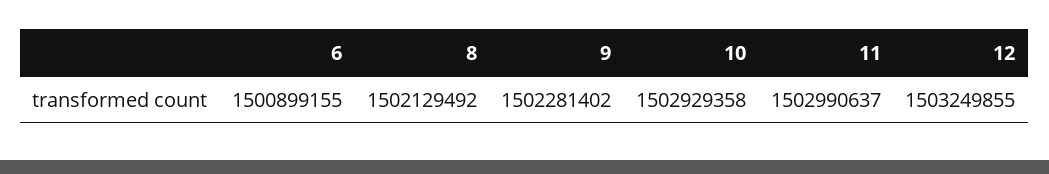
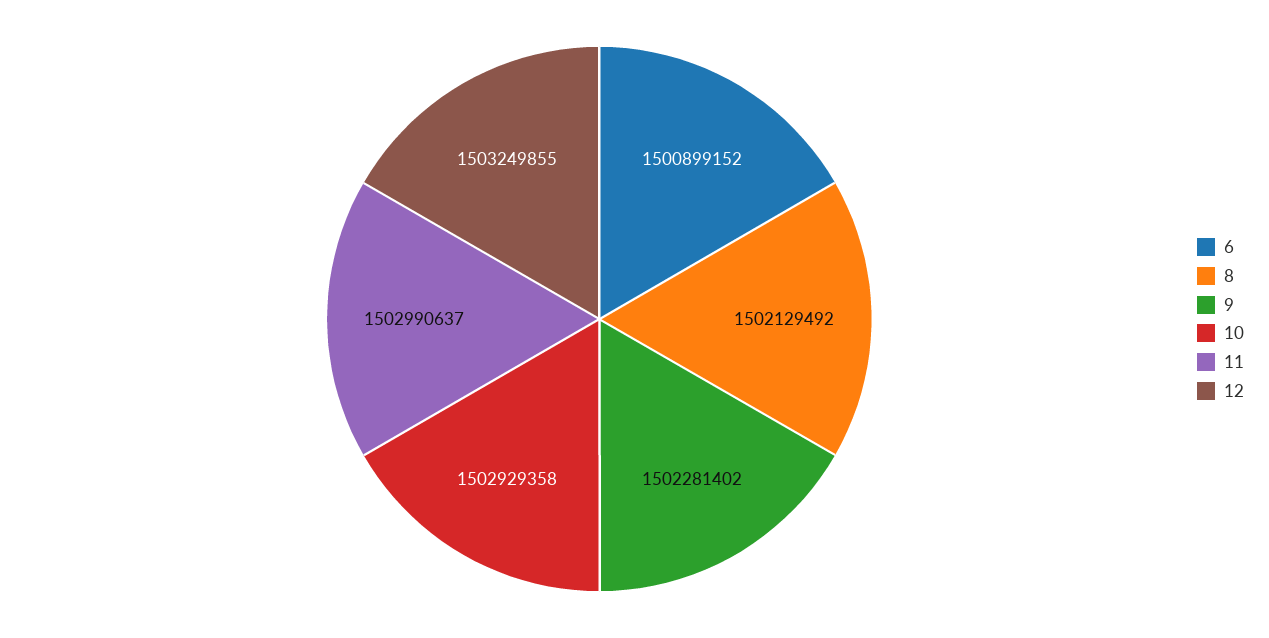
6: 1500899155 -> 1500899152

